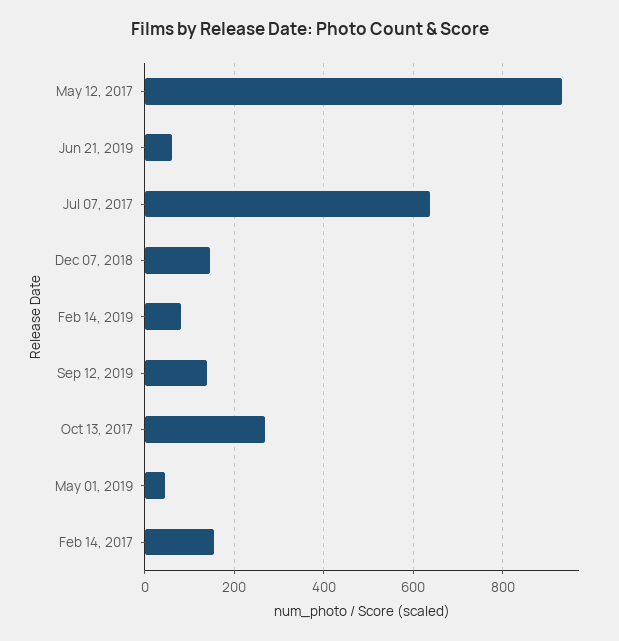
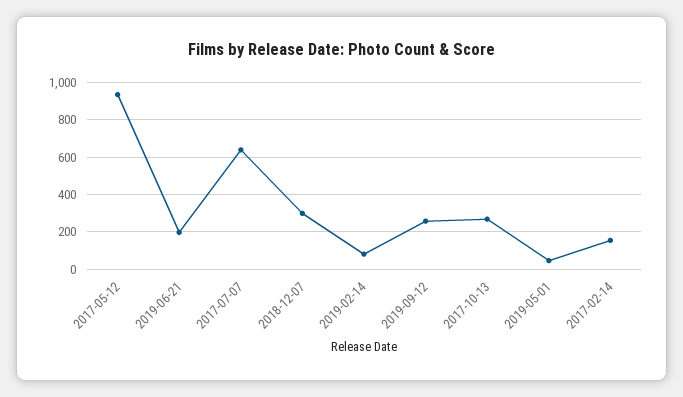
Jun 21, 2019: 60 -> 200
Dec 07, 2018: 140 -> 300
Sep 12, 2019: 140 -> 250

